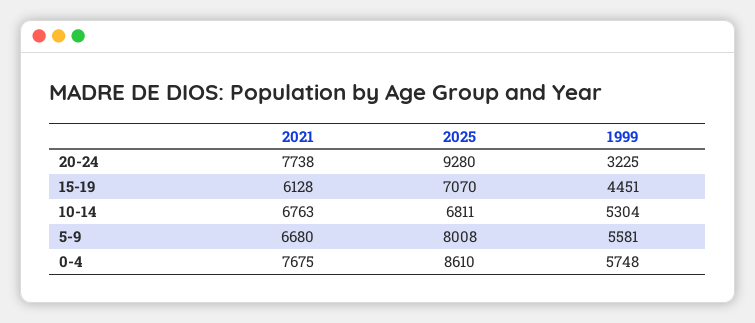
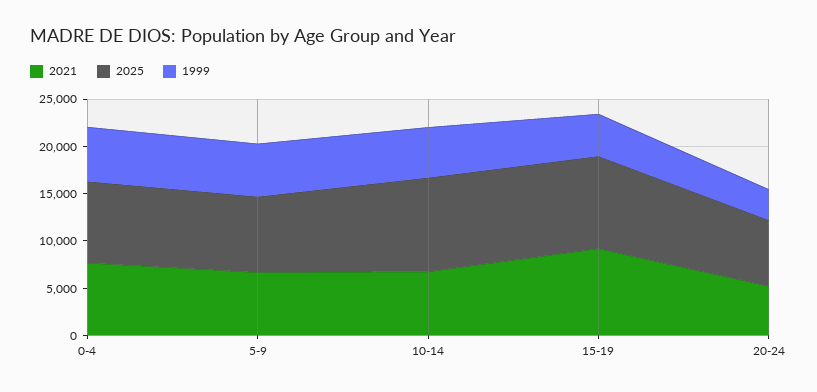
2021, 20-24: 7738 -> 5000
2025, 20-24: 9280 -> 7000
2021, 15-19: 6128 -> 9000
2025, 15-19: 7070 -> 10000
2025, 10-14: 6811 -> 10000

